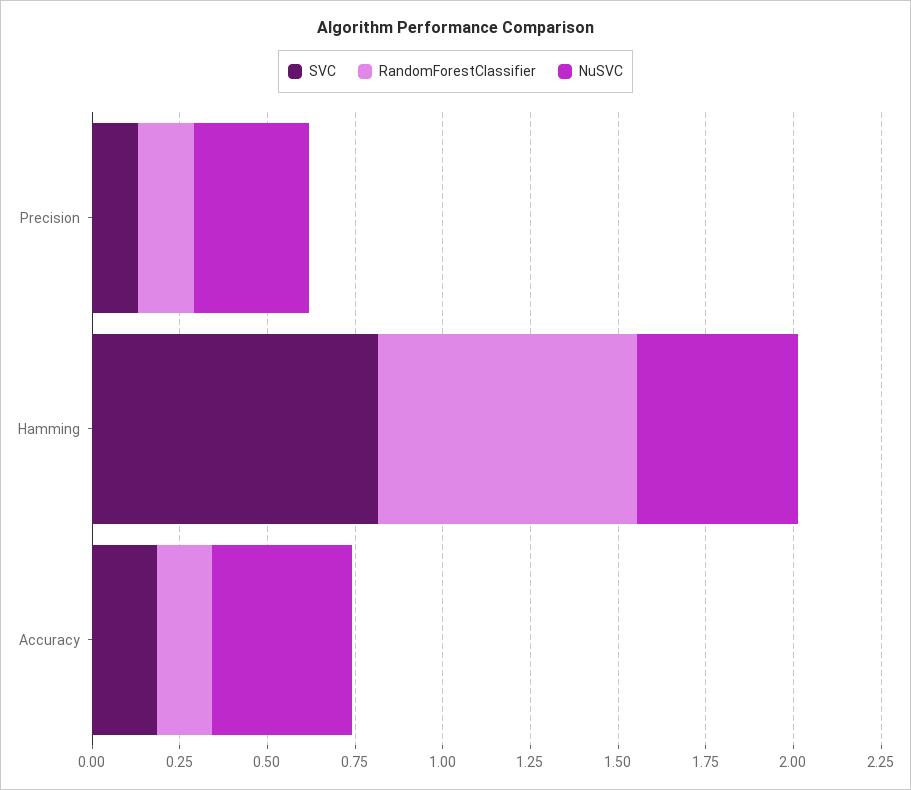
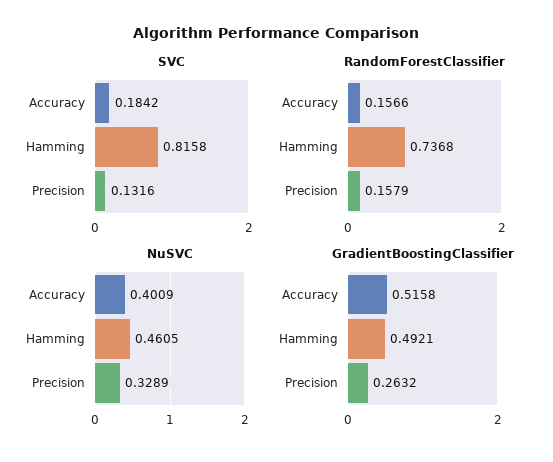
GradientBoostingClassifier, Accuracy: none -> 0.5158
GradientBoostingClassifier, Hamming: none -> 0.4921
GradientBoostingClassifier, Precision: none -> 0.2632

